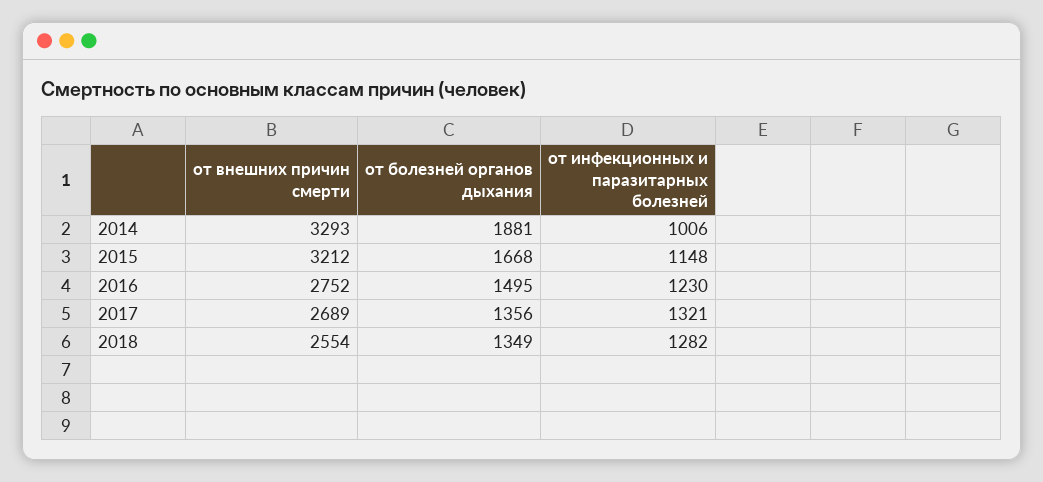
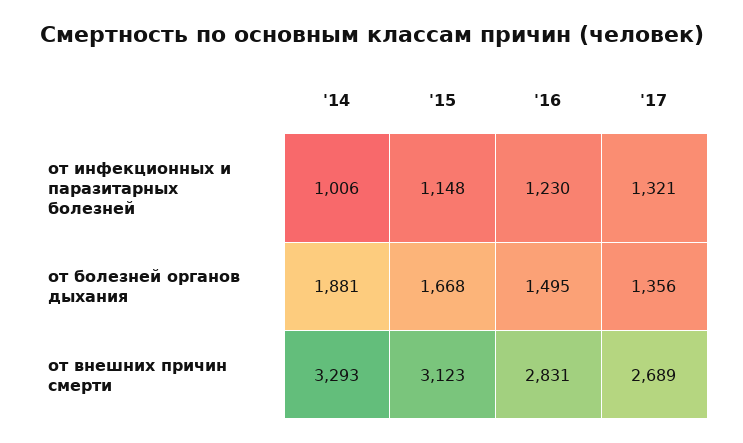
от внешних причин смерти, 2015: 3212 -> 3123
от внешних причин смерти, 2016: 2752 -> 2831
от внешних причин смерти, 2018: 2554 -> none
от болезней органов дыхания, 2018: 1349 -> none
от инфекционных и паразитарных болезней, 2018: 1282 -> none

